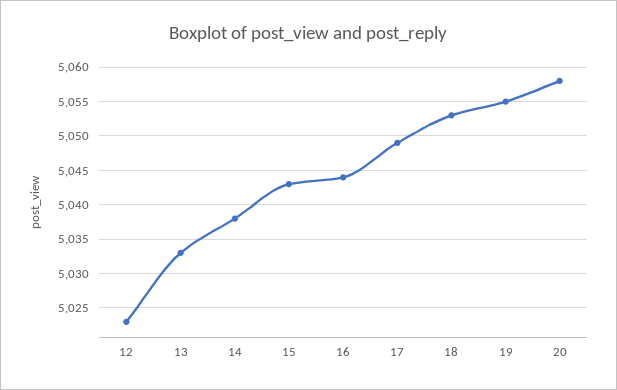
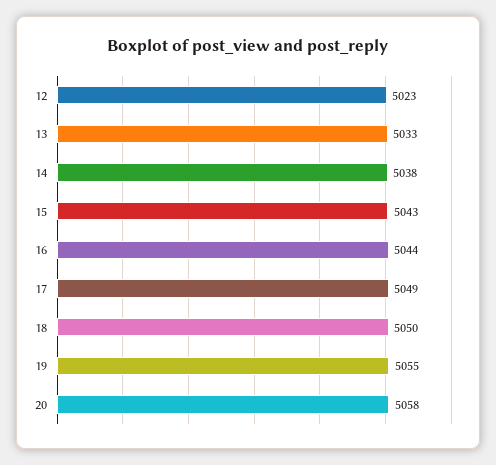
18: 5053 -> 5050

